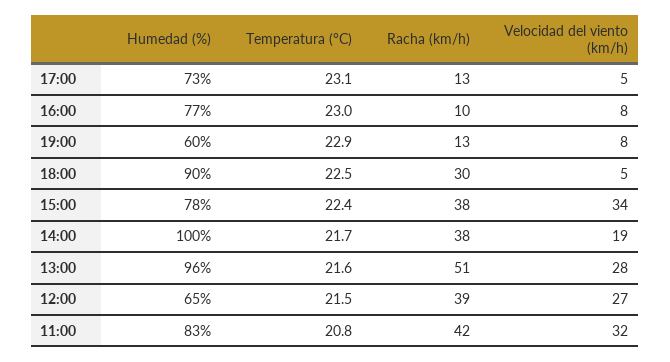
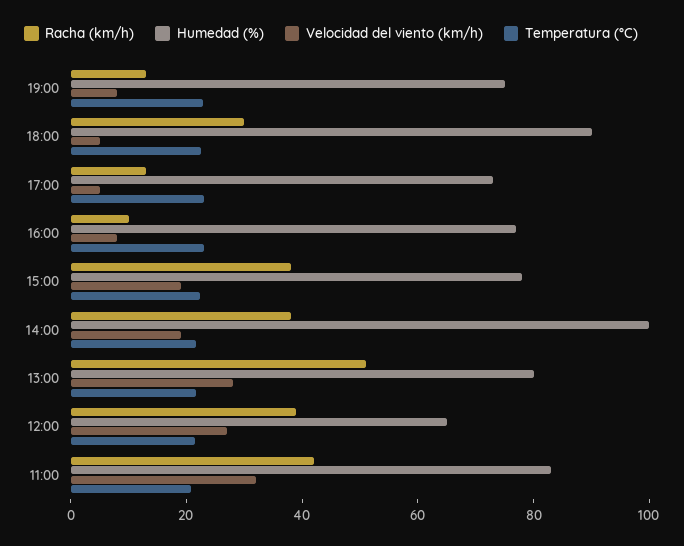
Humedad (%), 19:00: 60 -> 75
Velocidad del viento (km/h), 15:00: 34 -> 20
Humedad (%), 13:00: 96 -> 80

